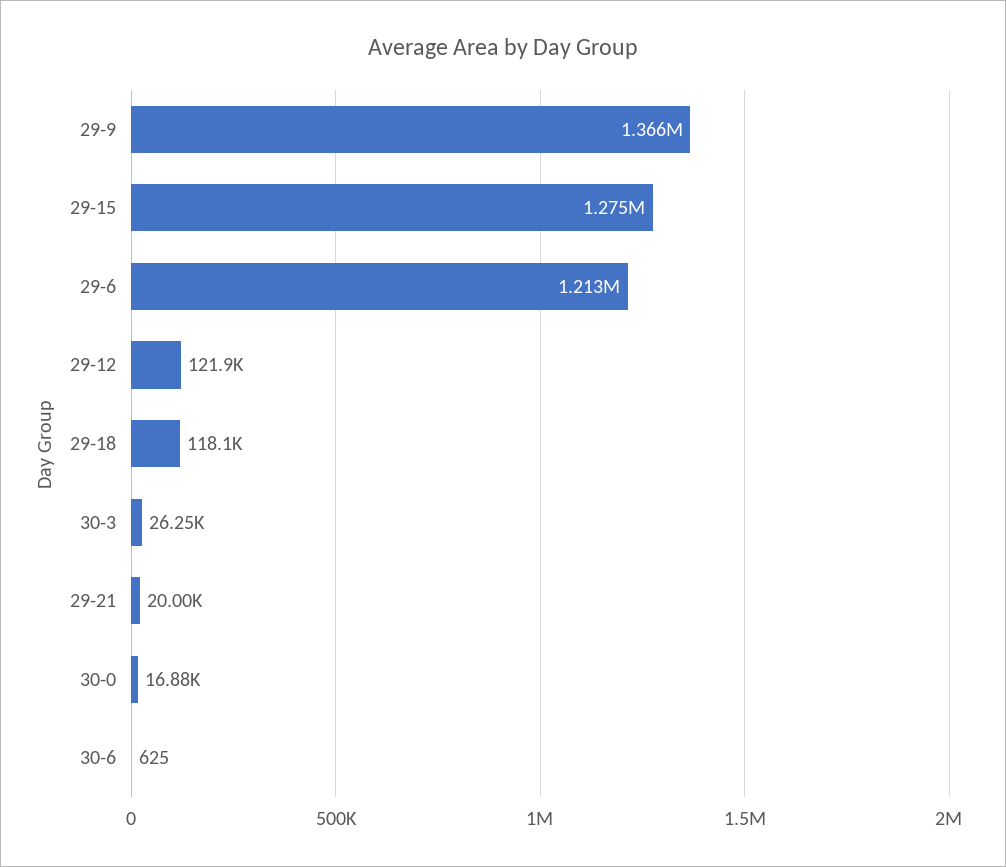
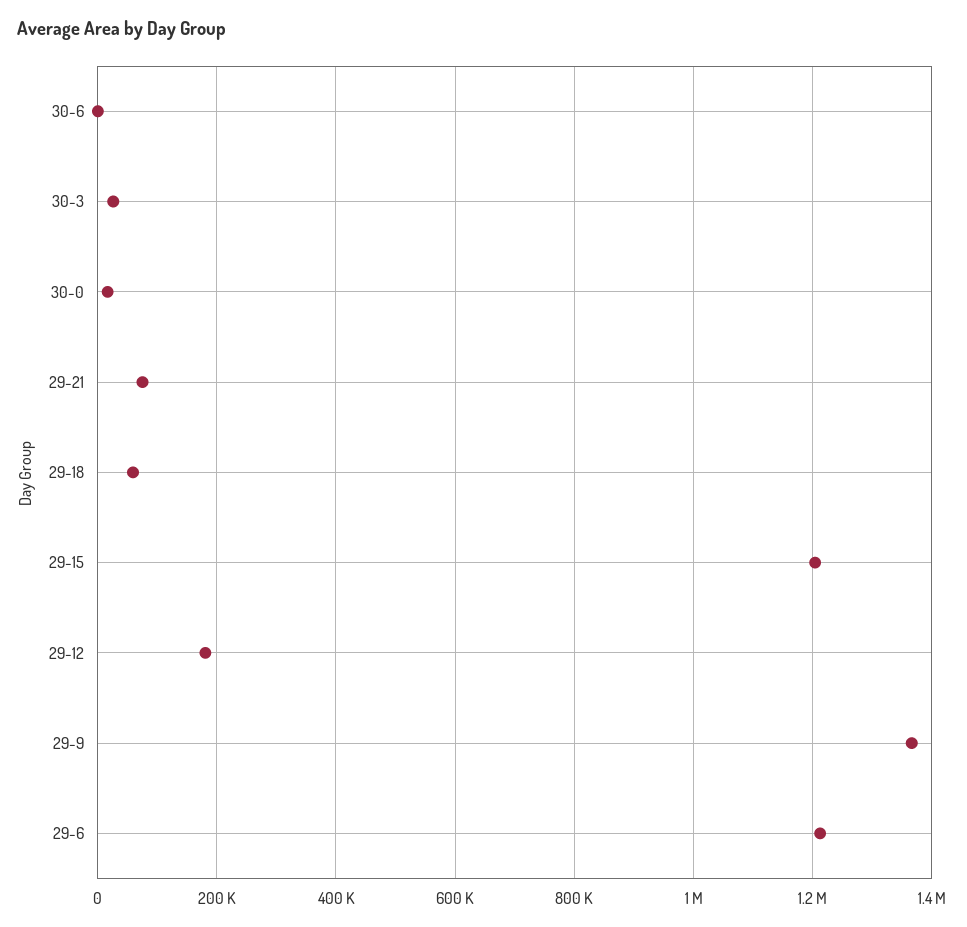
29-15: 1275000 -> 1200000
29-12: 121900 -> 180000
29-18: 118100 -> 60000
29-21: 20000 -> 80000

